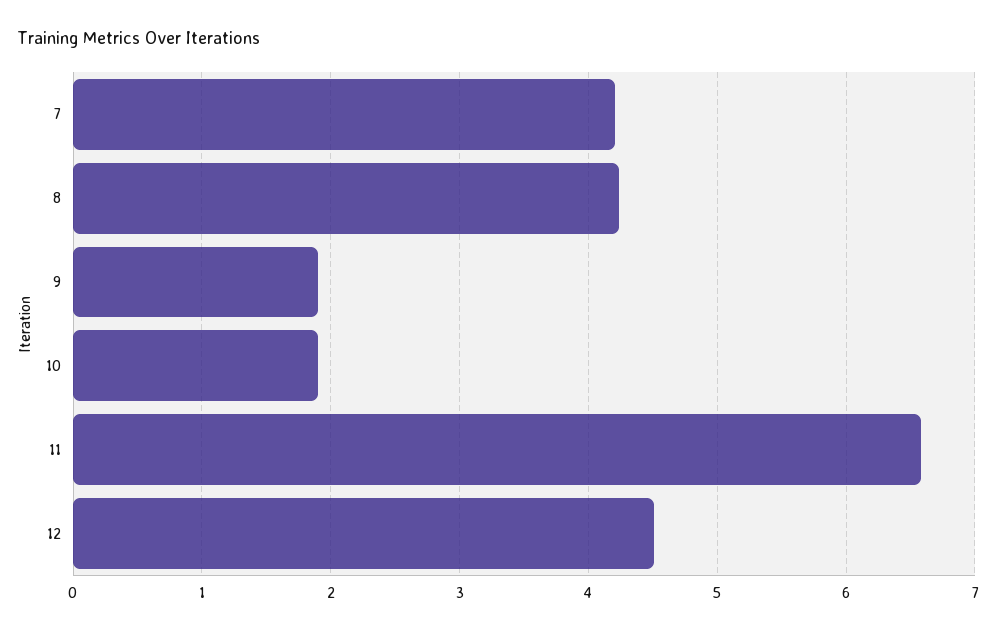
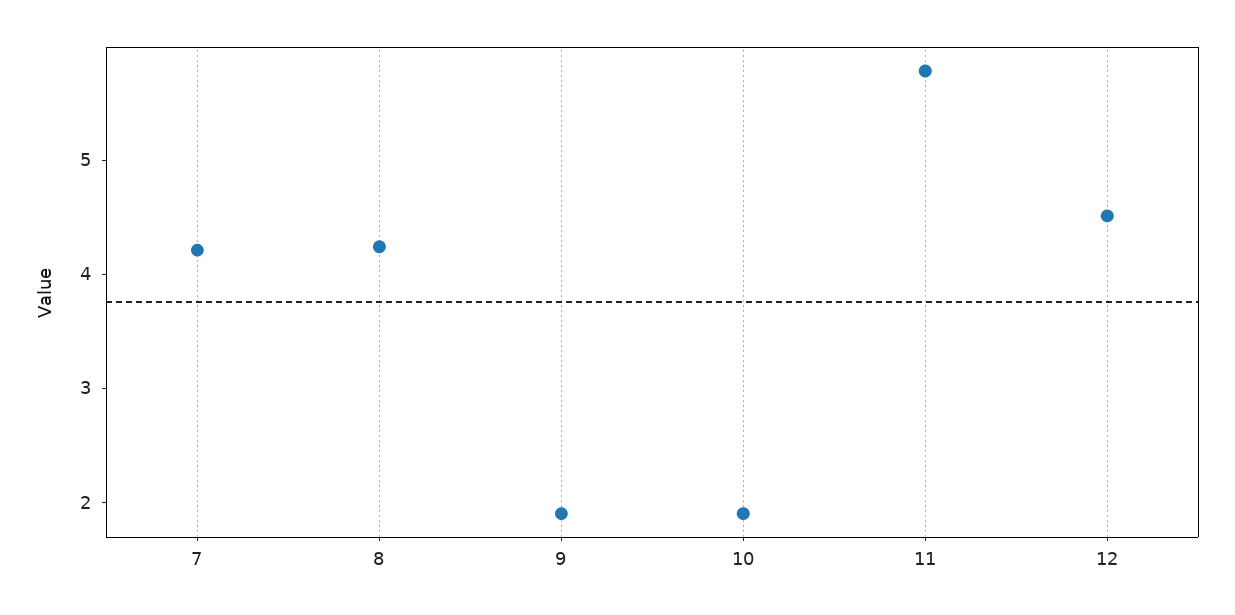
11: 6.6 -> 5.8

